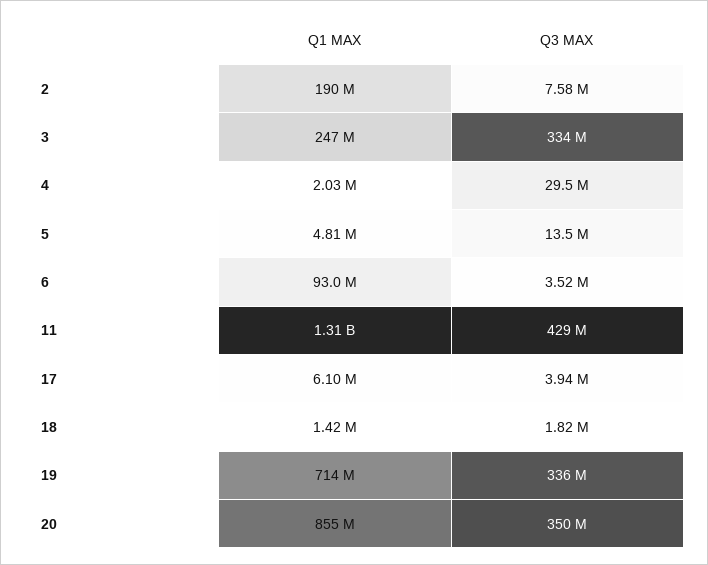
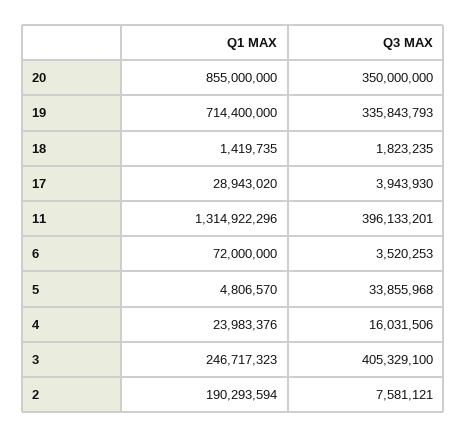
Q3 MAX, 3: 334000000 -> 405329100
Q1 MAX, 4: 2030000 -> 23983376
Q3 MAX, 4: 29500000 -> 16031506
Q3 MAX, 5: 13500000 -> 33855968
Q1 MAX, 6: 93000000 -> 72000000
Q3 MAX, 11: 429000000 -> 396133201
Q1 MAX, 17: 6100000 -> 28943020

